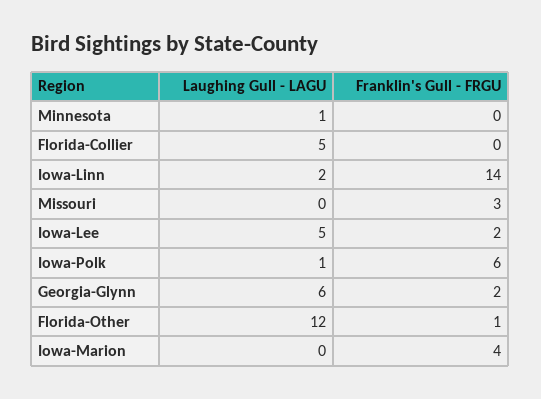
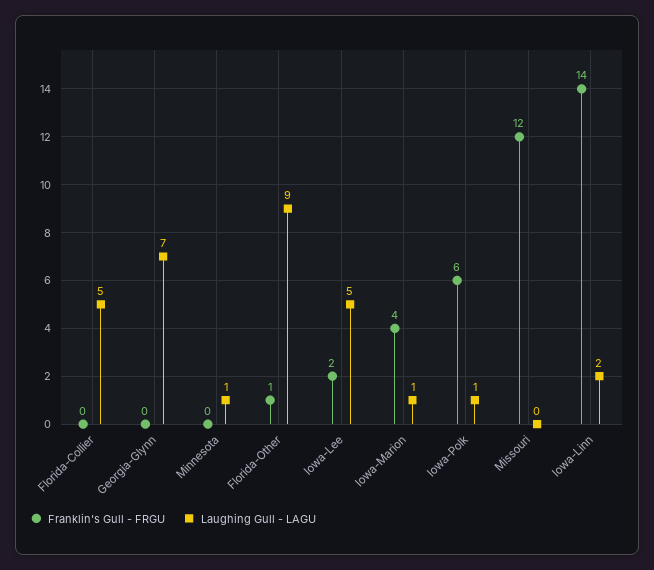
Franklin's Gull - FRGU, Missouri: 3 -> 12
Laughing Gull - LAGU, Georgia-Glynn: 6 -> 7
Franklin's Gull - FRGU, Georgia-Glynn: 2 -> 0
Laughing Gull - LAGU, Florida-Other: 12 -> 9
Laughing Gull - LAGU, Iowa-Marion: 0 -> 1

